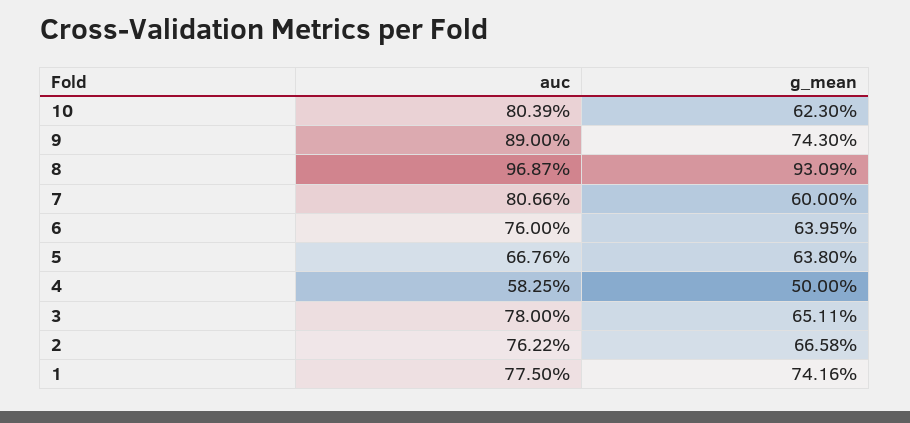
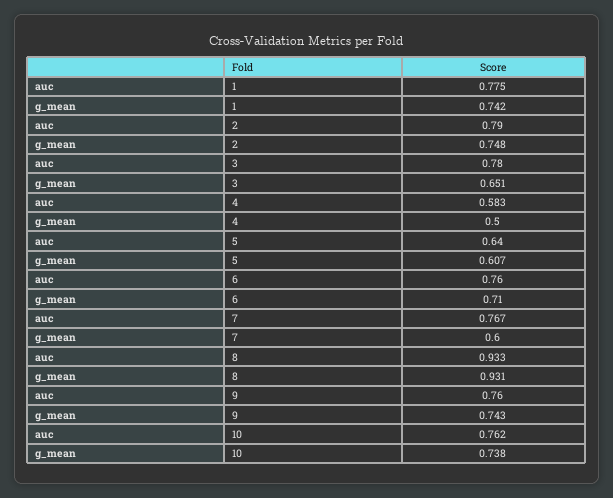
auc, 10: 0.8039 -> 0.762
g_mean, 10: 0.623 -> 0.738
auc, 9: 0.89 -> 0.76
auc, 8: 0.9687 -> 0.933
auc, 7: 0.8066 -> 0.767
g_mean, 6: 0.6395 -> 0.71
auc, 5: 0.6676 -> 0.64
g_mean, 5: 0.638 -> 0.607
auc, 2: 0.7622 -> 0.79
g_mean, 2: 0.6658 -> 0.748

